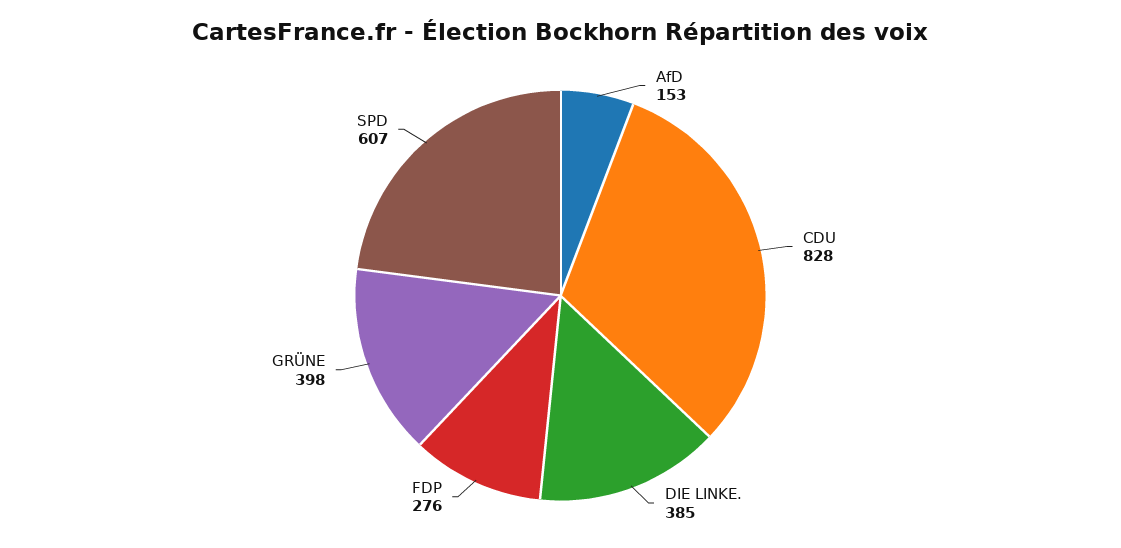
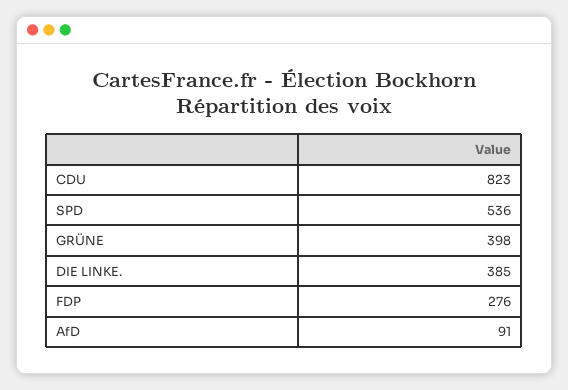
AfD: 153 -> 91
CDU: 828 -> 823
SPD: 607 -> 536

